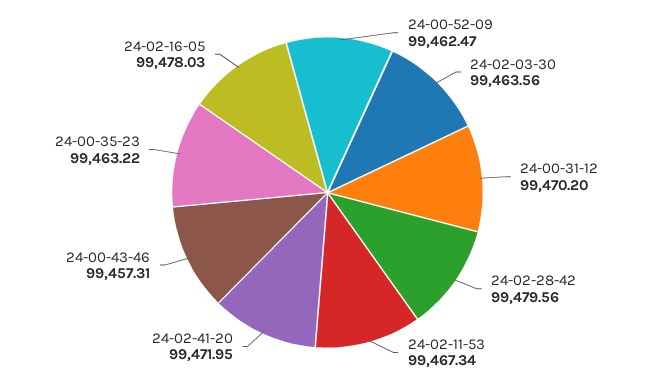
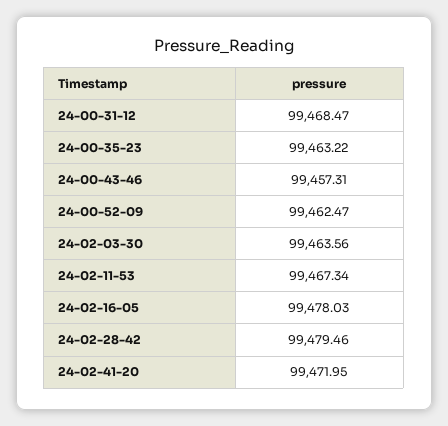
24-00-31-12: 99470.2 -> 99468.47
24-02-28-42: 99479.56 -> 99479.46

